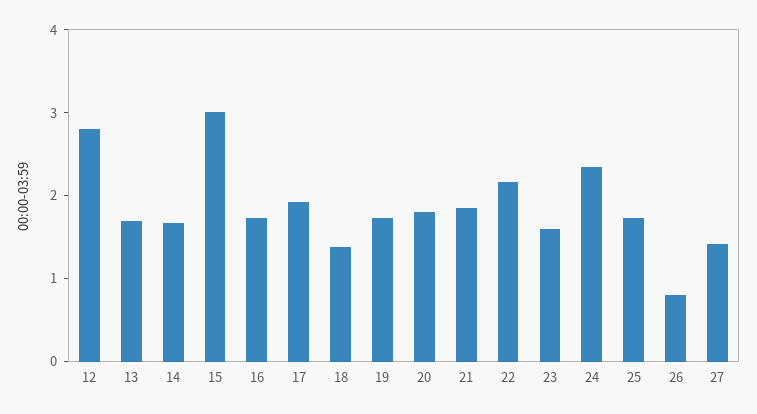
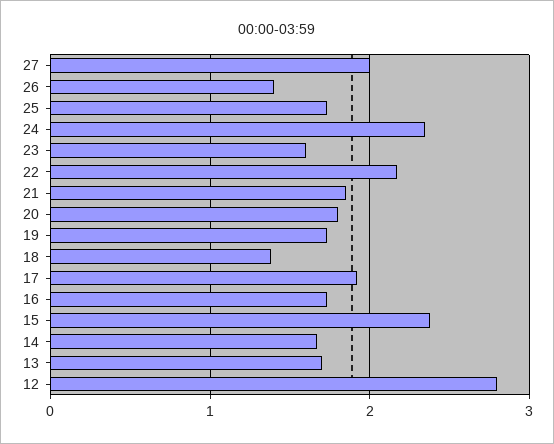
15: 3 -> 2.4
26: 0.8 -> 1.4
27: 1.4 -> 2

